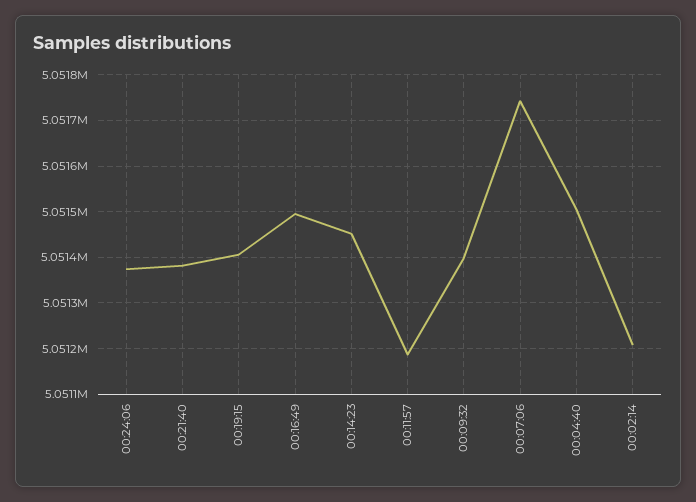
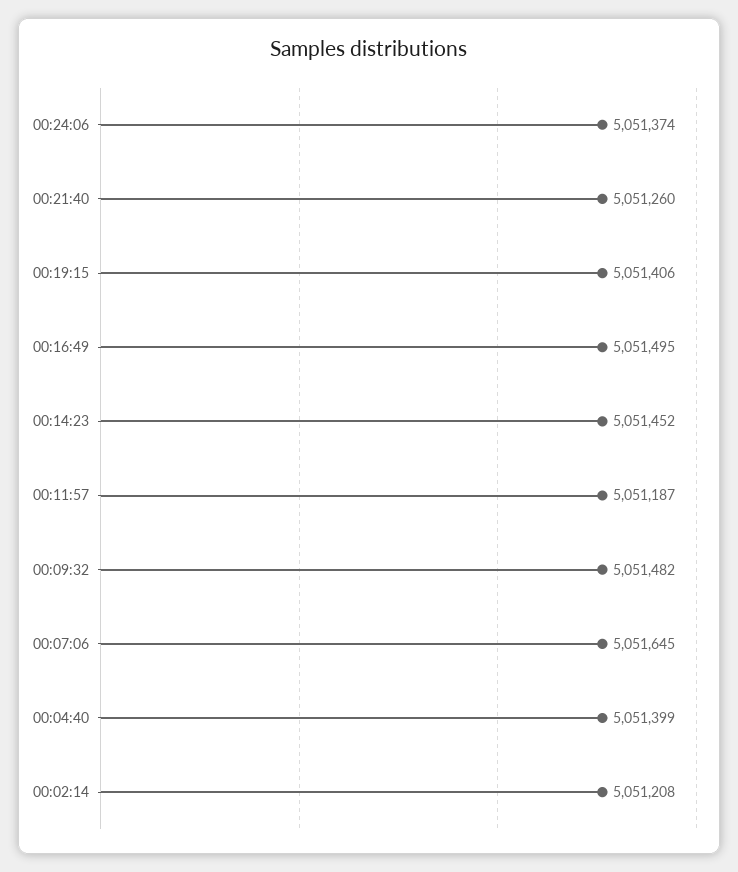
00:21:40: 5051380 -> 5051260
00:09:32: 5051400 -> 5051482
00:07:06: 5051740 -> 5051645
00:04:40: 5051500 -> 5051399

